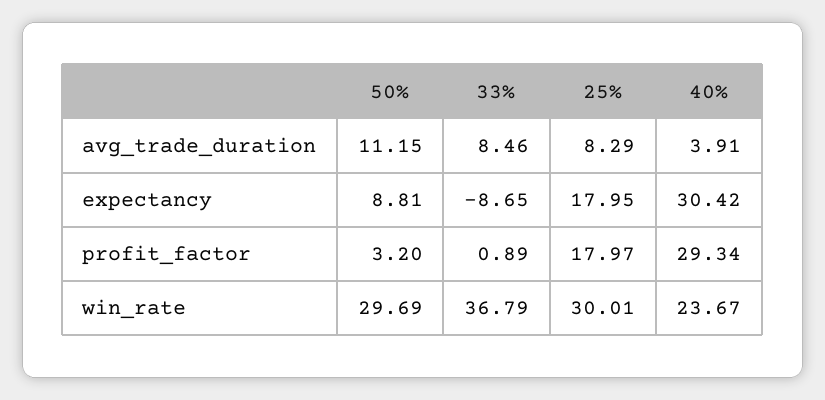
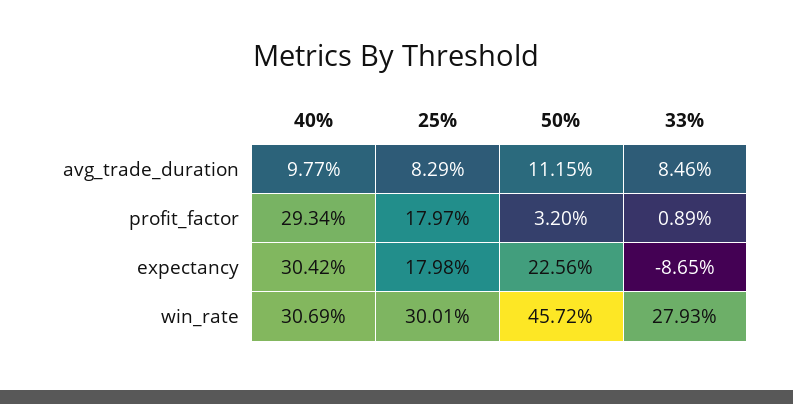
40%, avg_trade_duration: 3.91 -> 9.77
50%, expectancy: 8.81 -> 22.56
25%, expectancy: 17.95 -> 17.98
50%, win_rate: 29.69 -> 45.72
33%, win_rate: 36.79 -> 27.93
40%, win_rate: 23.67 -> 30.69

